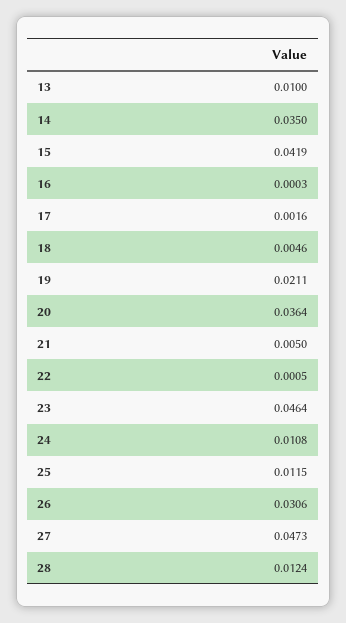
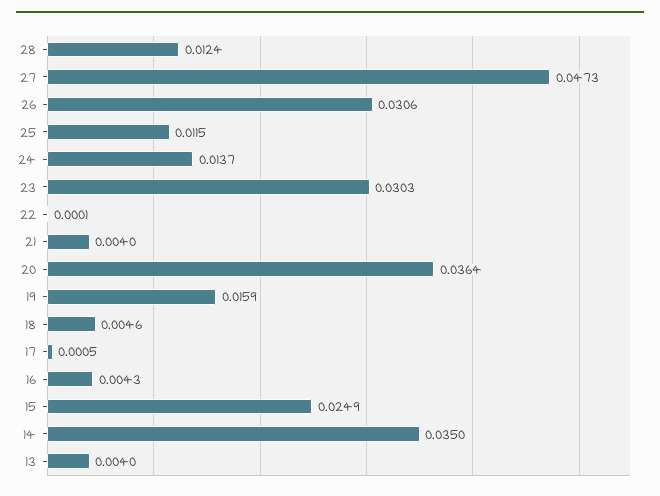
13: 0.01 -> 0.004
15: 0.0419 -> 0.0249
16: 0.0003 -> 0.0043
17: 0.0016 -> 0.0005
19: 0.0211 -> 0.0159
21: 0.005 -> 0.004
22: 0.0005 -> 0.0001
23: 0.0464 -> 0.0303
24: 0.0108 -> 0.0137

